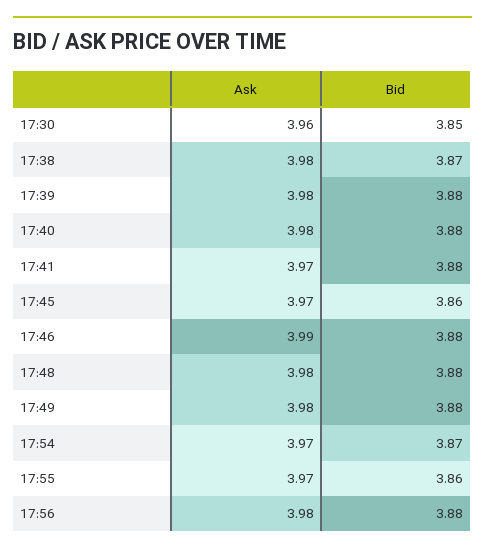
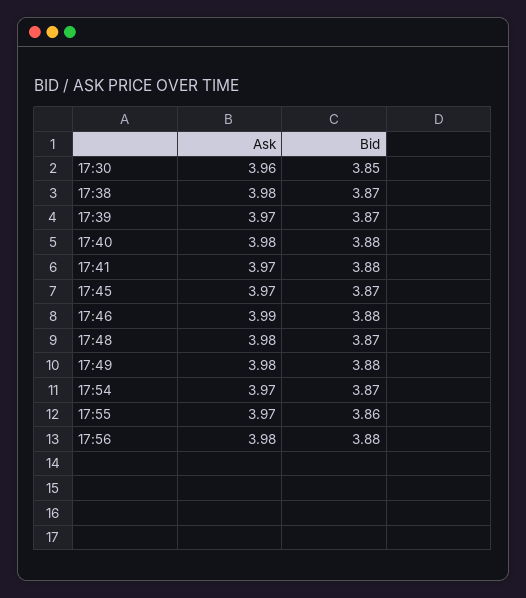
Ask, 17:39: 3.98 -> 3.97
Bid, 17:39: 3.88 -> 3.87
Bid, 17:45: 3.86 -> 3.87
Bid, 17:48: 3.88 -> 3.87

